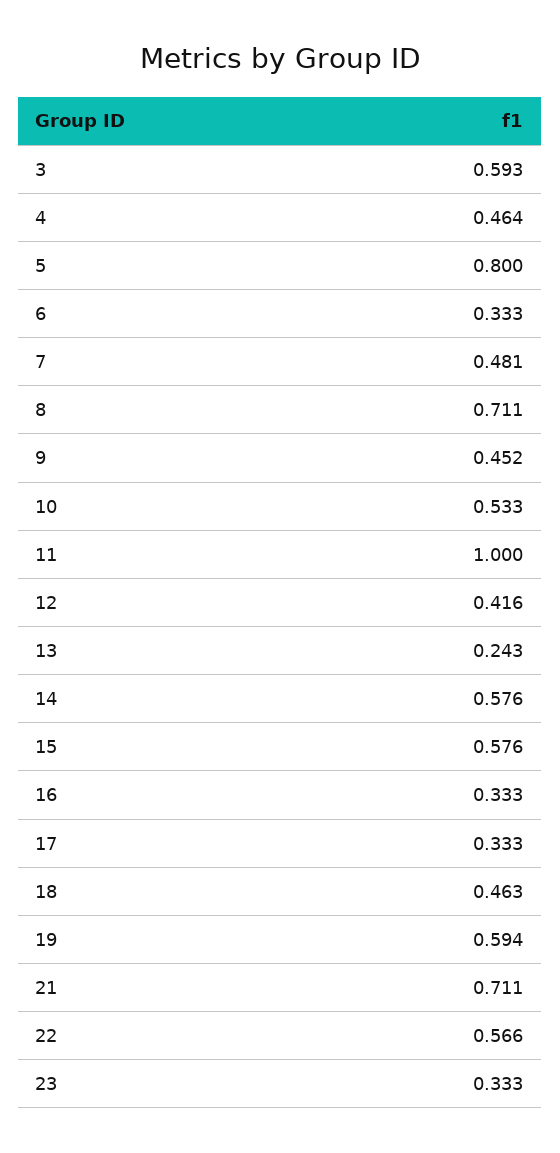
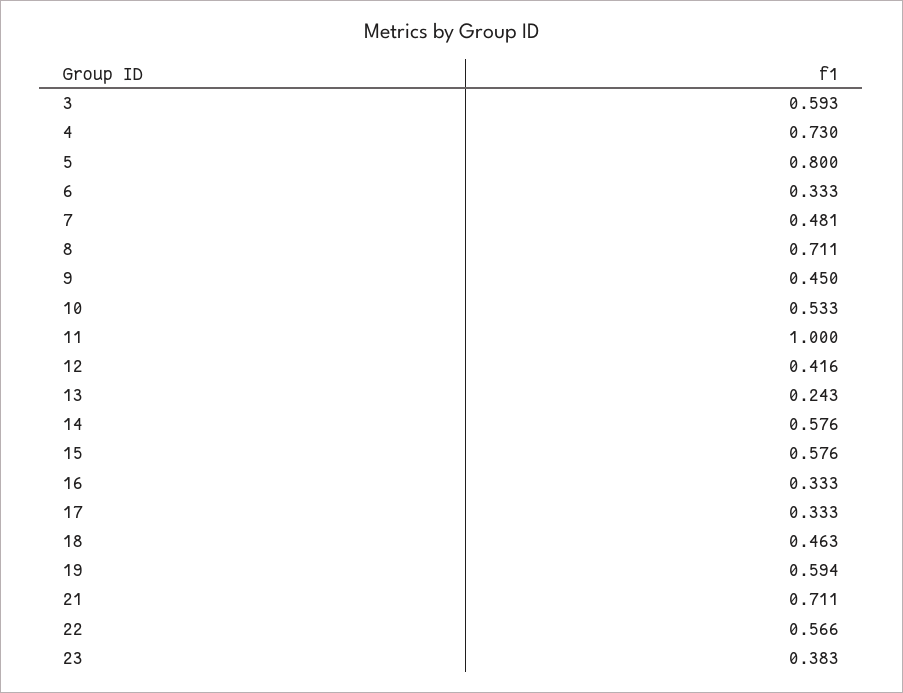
4: 0.464 -> 0.73
9: 0.452 -> 0.45
23: 0.333 -> 0.383

